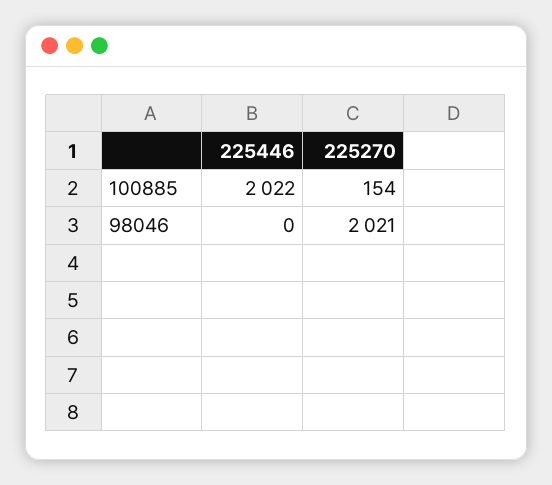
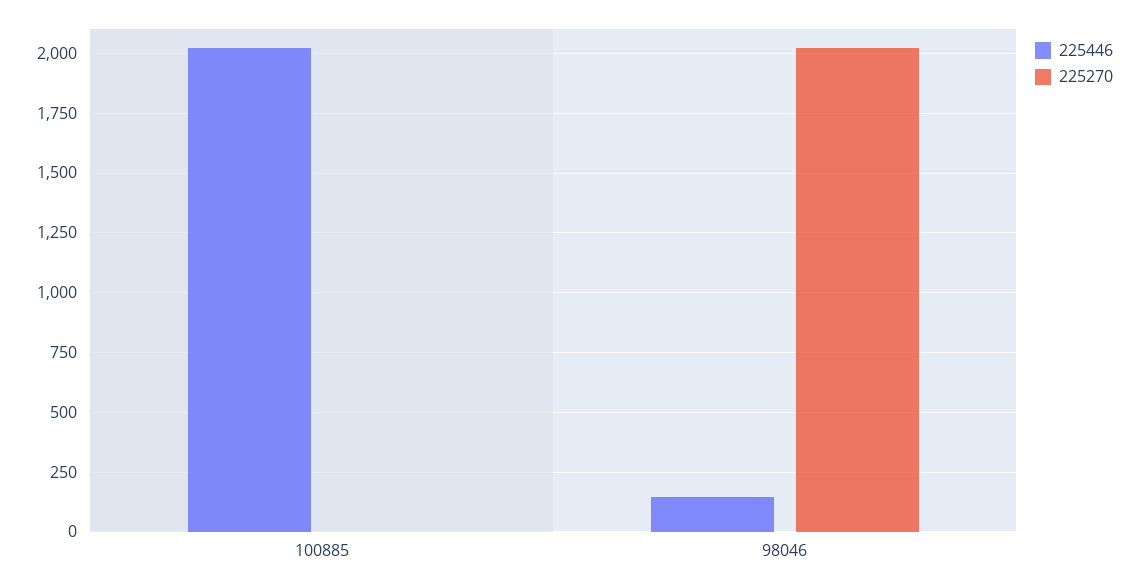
225270, 100885: 154 -> 0
225446, 98046: 0 -> 150

